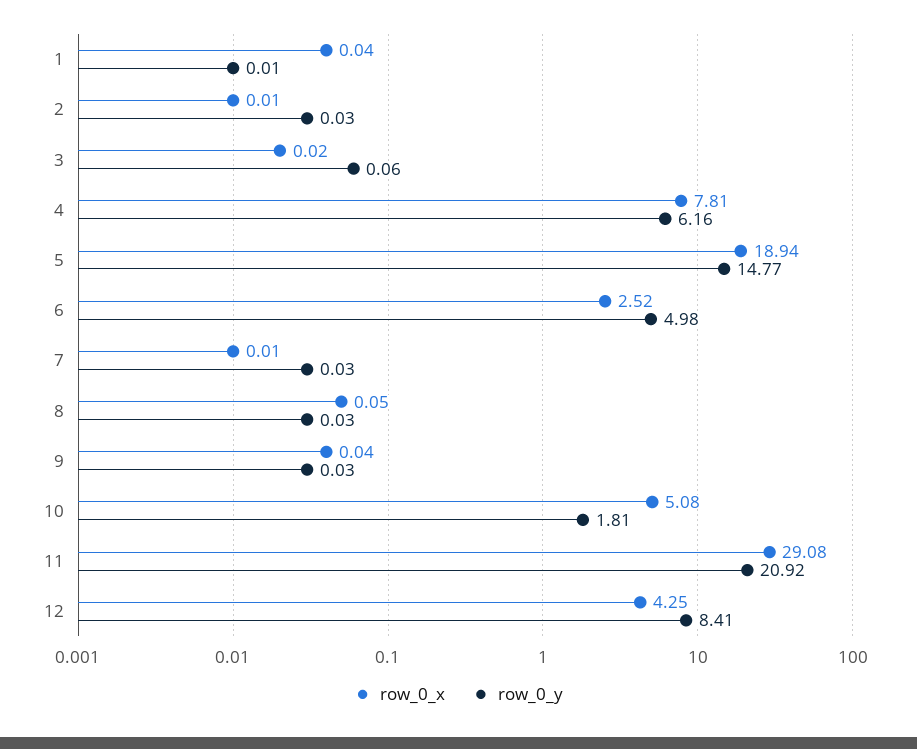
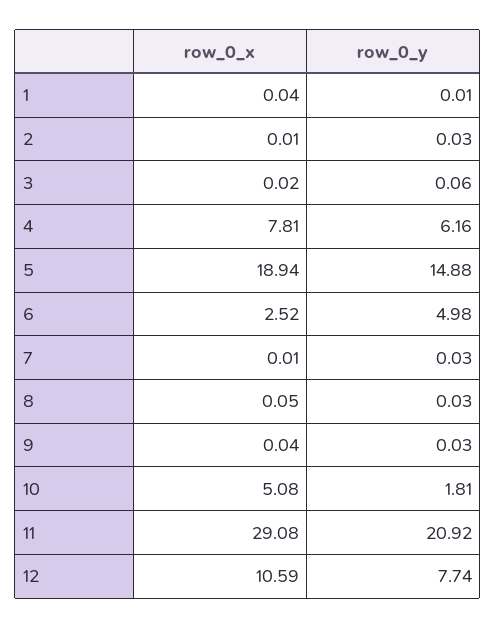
row_0_y, 5: 14.77 -> 14.88
row_0_x, 12: 4.25 -> 10.59
row_0_y, 12: 8.41 -> 7.74

